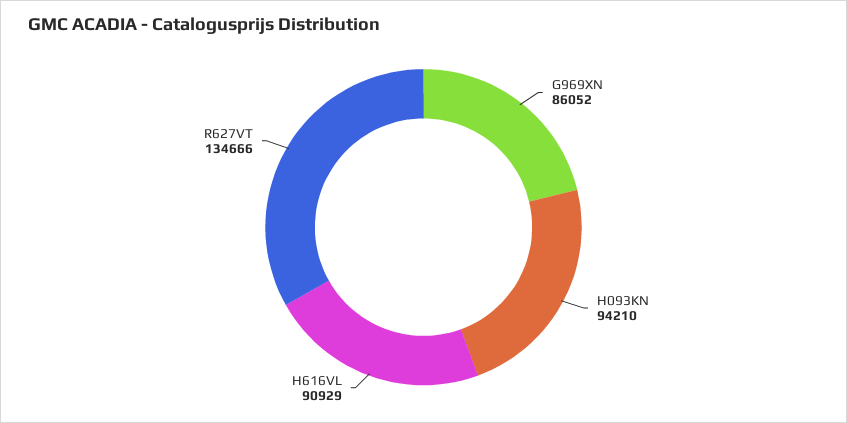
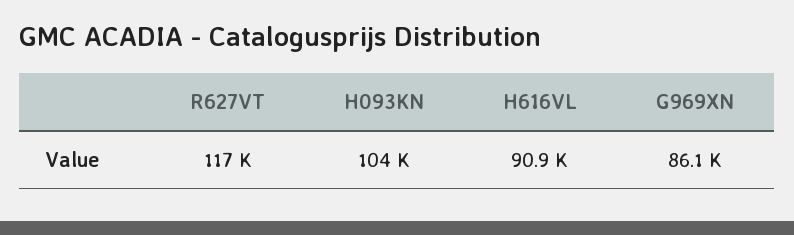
H093KN: 94210 -> 104000
R627VT: 134666 -> 117000

